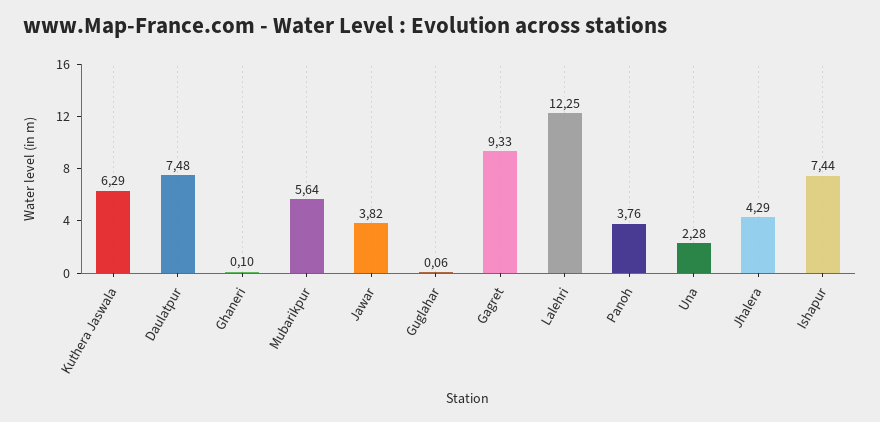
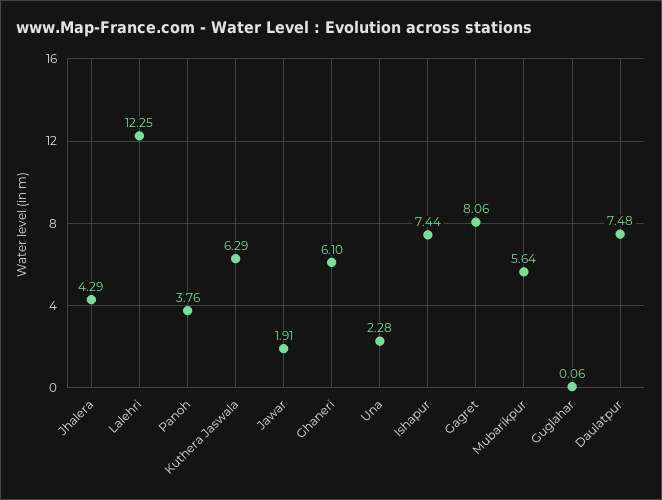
Ghaneri: 0.1 -> 6.1
Jawar: 3.82 -> 1.91
Gagret: 9.33 -> 8.06

